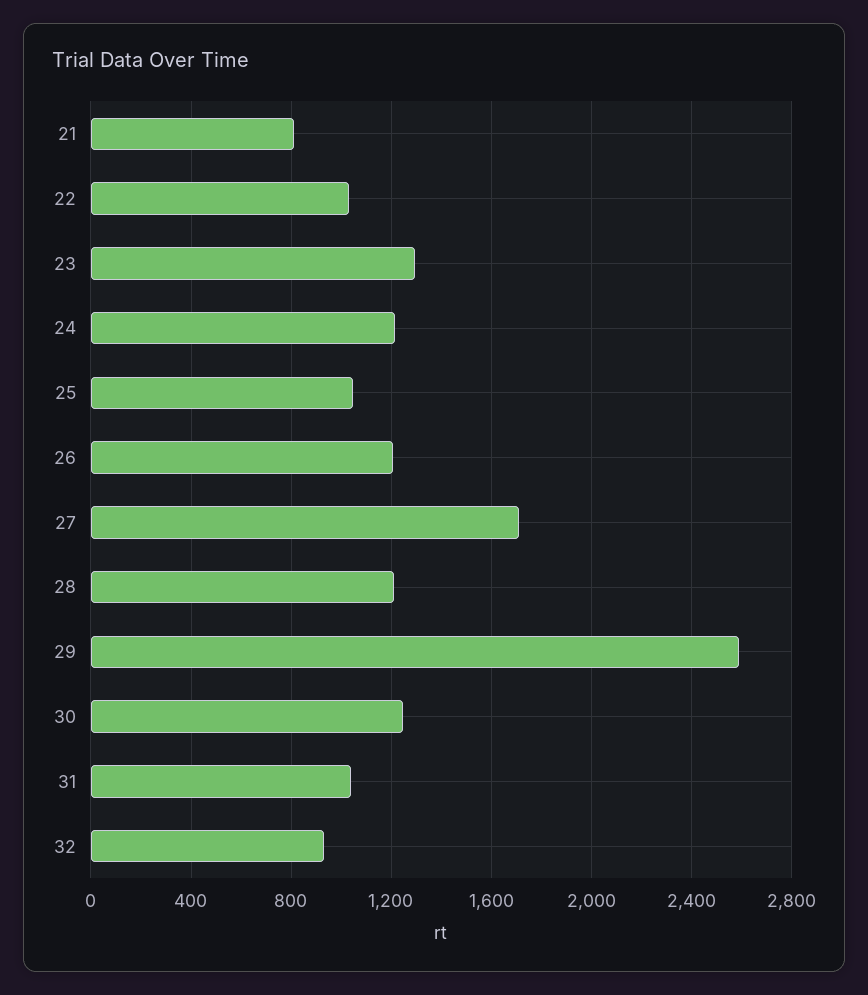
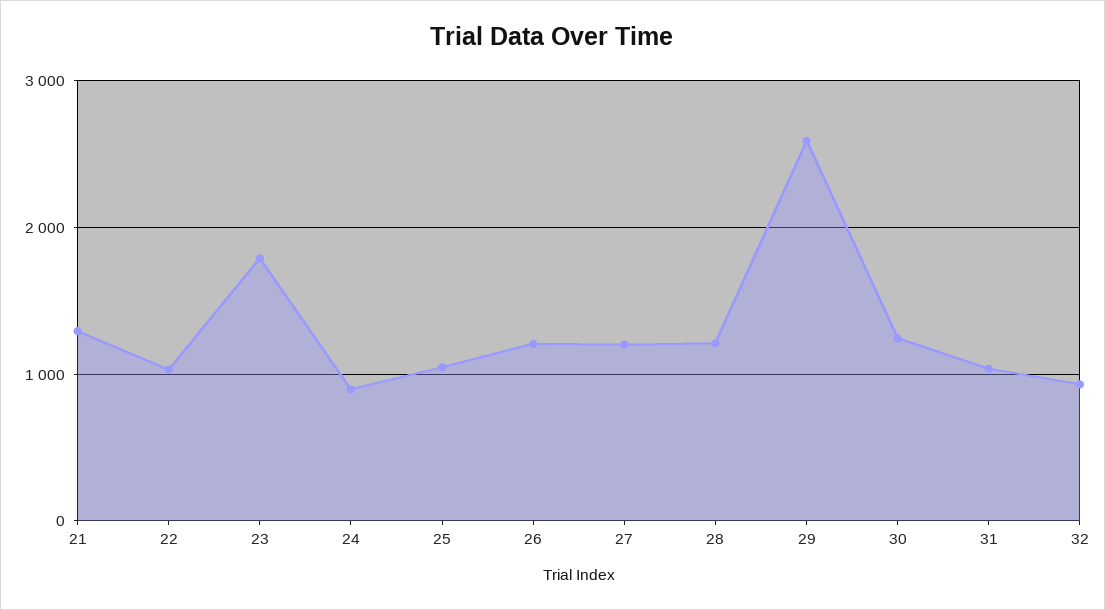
21: 800 -> 1300
23: 1300 -> 1800
24: 1200 -> 900
27: 1700 -> 1200

